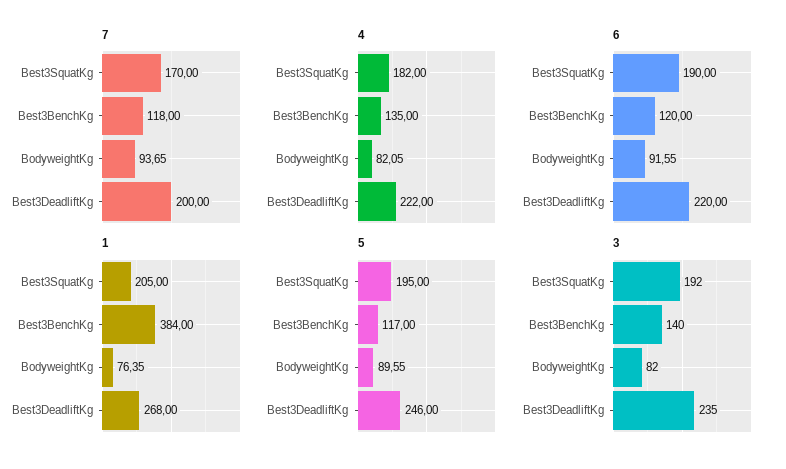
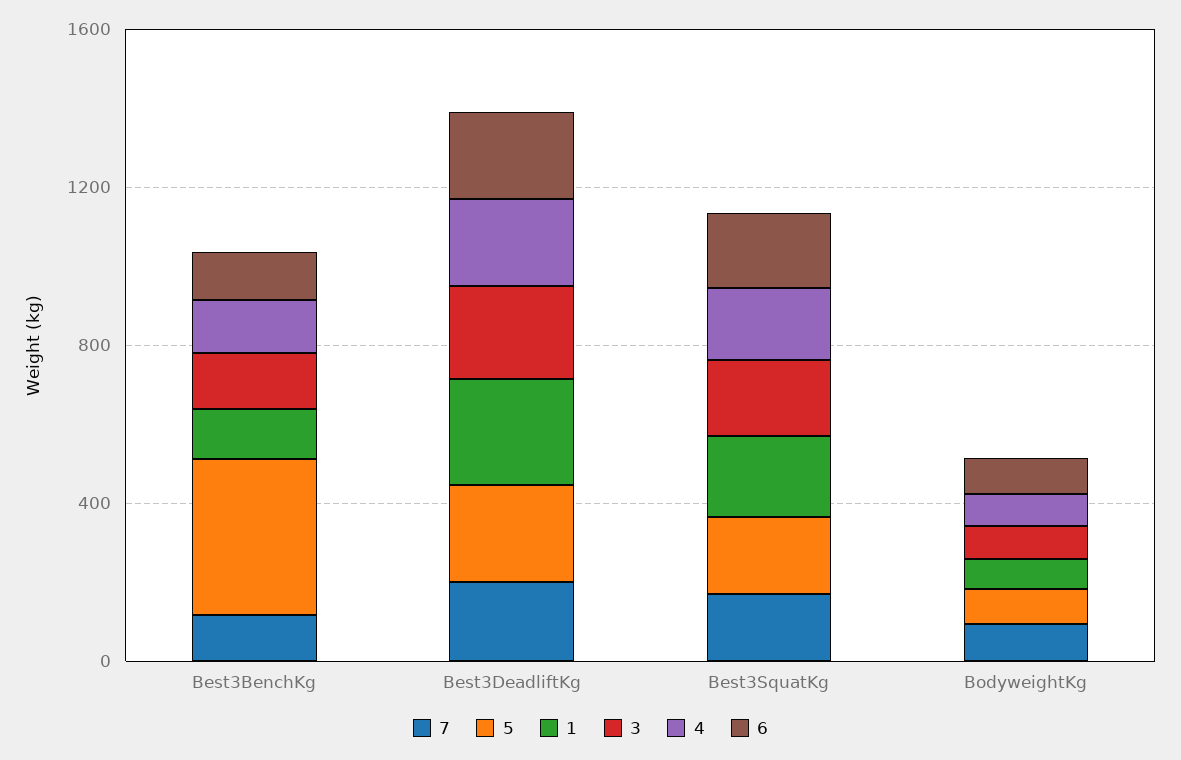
1, Best3BenchKg: 384 -> 100
5, Best3BenchKg: 117 -> 400

